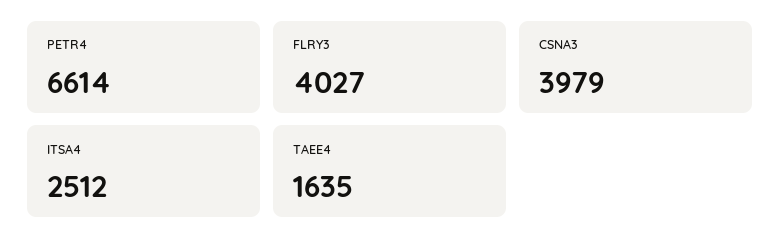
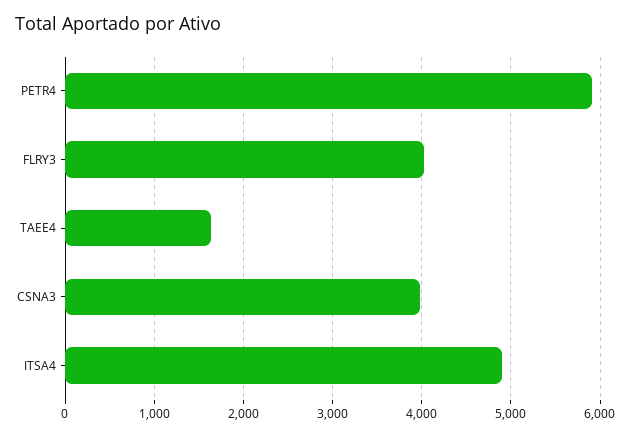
PETR4: 6614 -> 5900
ITSA4: 2512 -> 4900

